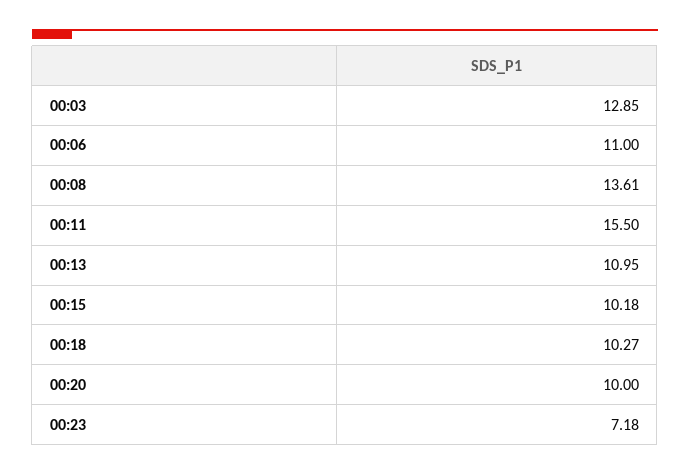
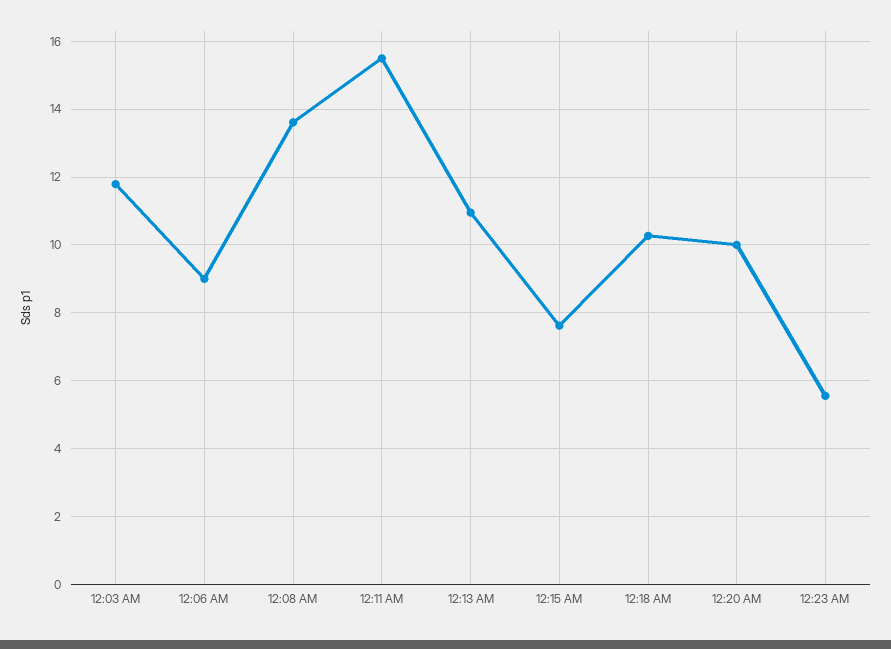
00:03: 12.85 -> 11.8
00:06: 11 -> 9
00:15: 10.18 -> 7.6
00:23: 7.18 -> 5.6

